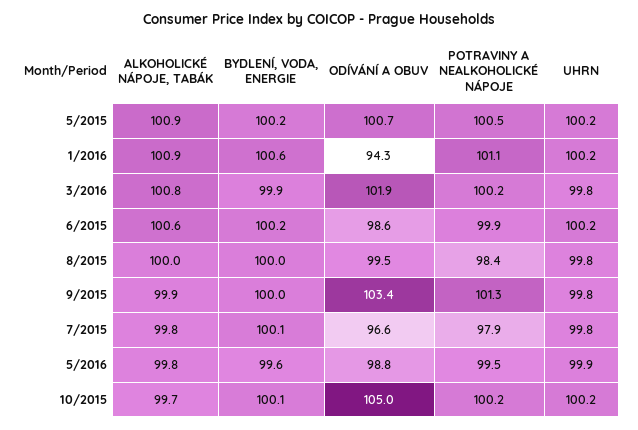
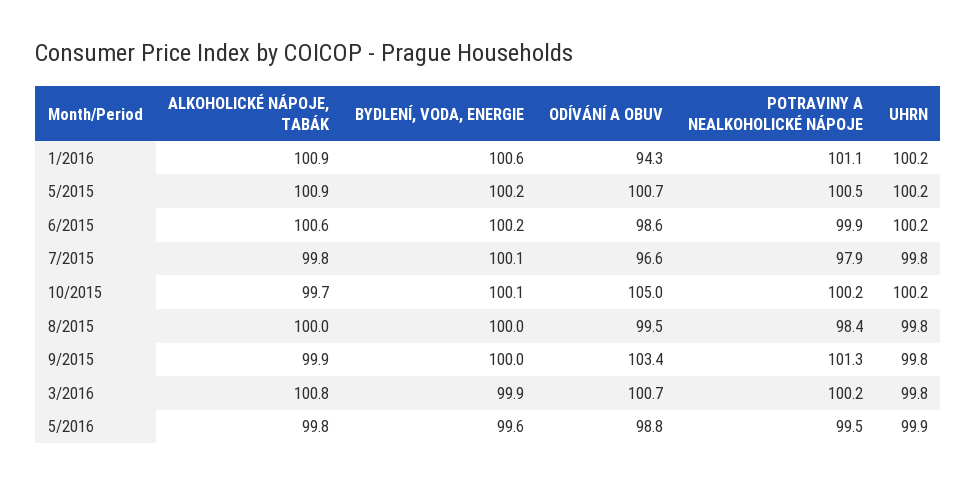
ODÍVÁNÍ A OBUV, 3/2016: 101.9 -> 100.7

